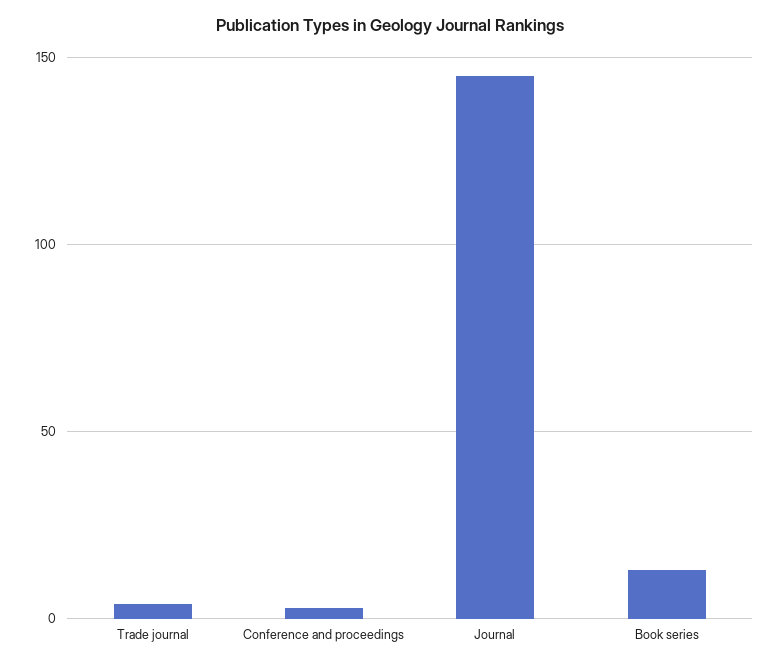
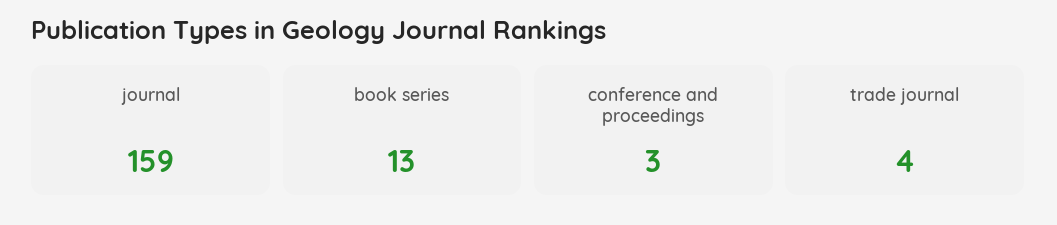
Journal: 145 -> 159

